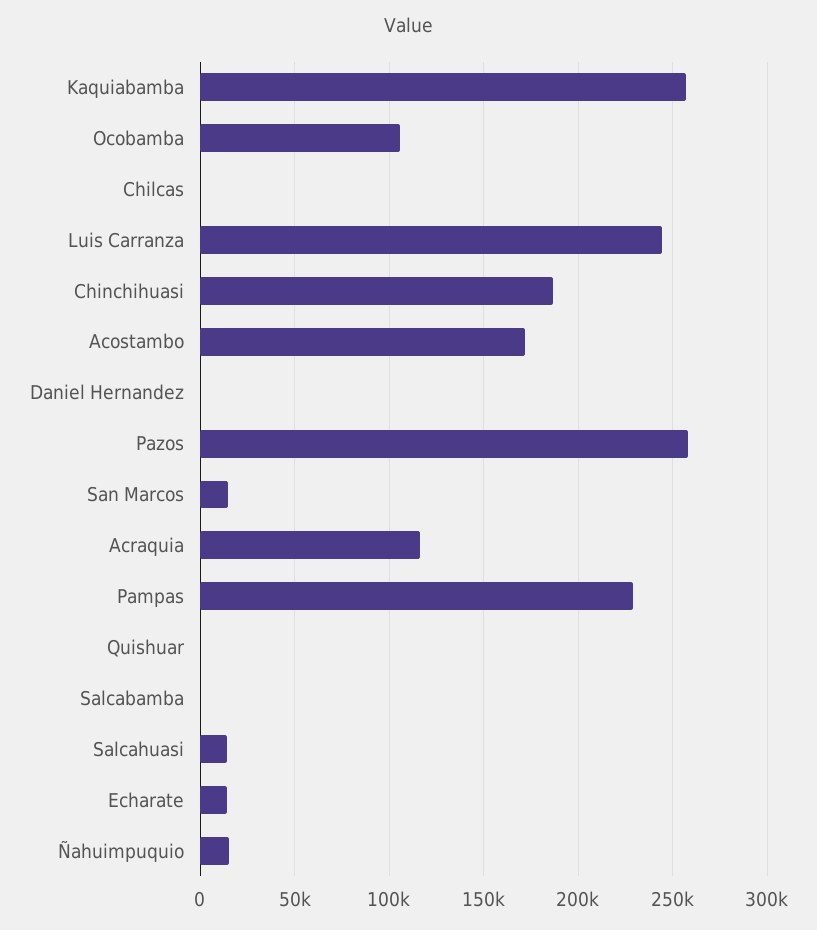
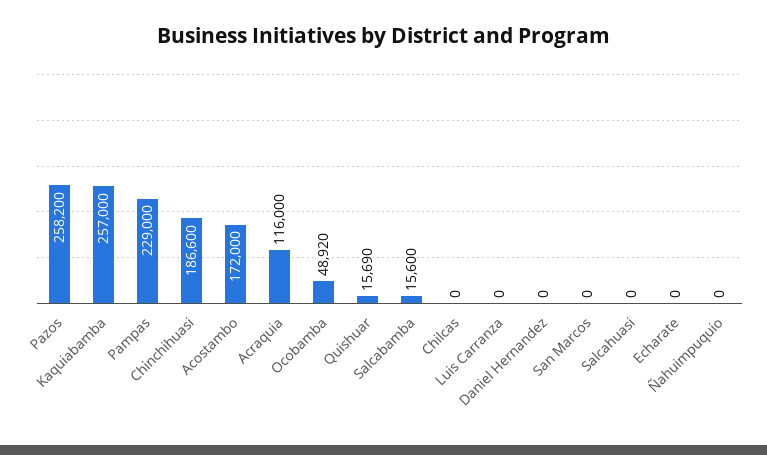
Ocobamba: 105000 -> 48920
Luis Carranza: 245000 -> 0
San Marcos: 15000 -> 0
Quishuar: 0 -> 15690
Salcabamba: 0 -> 15600
Salcahuasi: 15000 -> 0
Echarate: 15000 -> 0
Ñahuimpuquio: 15000 -> 0

